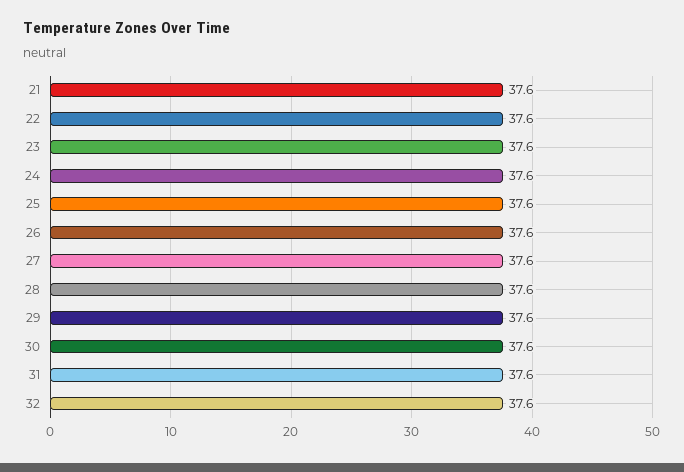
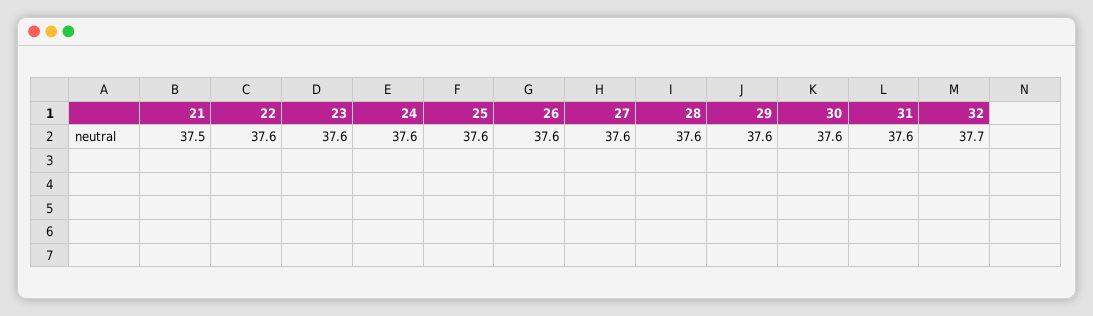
21: 37.6 -> 37.5
32: 37.6 -> 37.7

